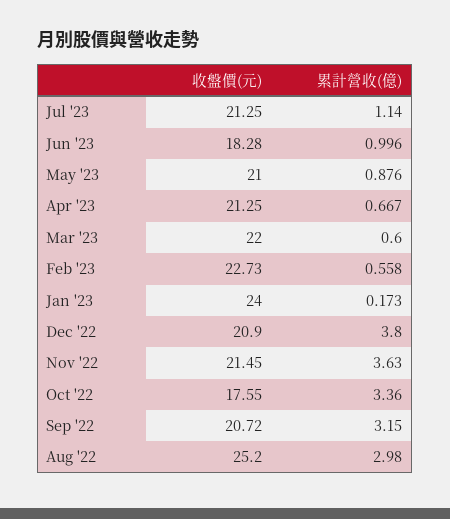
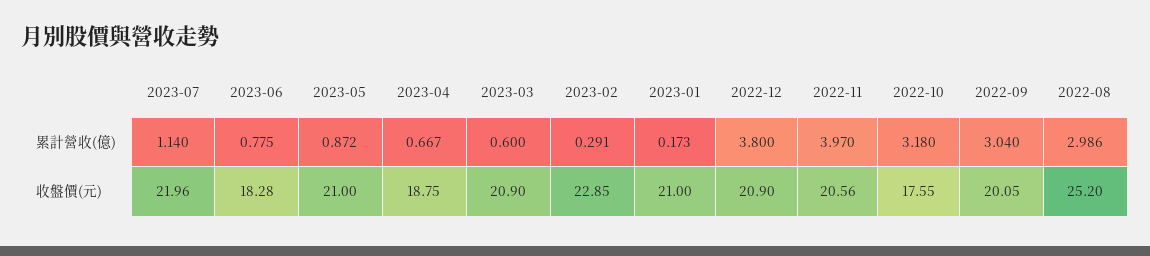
收盤價(元), Jul '23: 21.25 -> 21.96
累計營收(億), Jun '23: 0.996 -> 0.775
累計營收(億), May '23: 0.876 -> 0.872
收盤價(元), Apr '23: 21.25 -> 18.75
收盤價(元), Mar '23: 22 -> 20.9
收盤價(元), Feb '23: 22.73 -> 22.85
累計營收(億), Feb '23: 0.558 -> 0.291
收盤價(元), Jan '23: 24 -> 21
收盤價(元), Nov '22: 21.45 -> 20.56
累計營收(億), Nov '22: 3.63 -> 3.97
累計營收(億), Oct '22: 3.36 -> 3.18
收盤價(元), Sep '22: 20.72 -> 20.05
累計營收(億), Sep '22: 3.15 -> 3.04
累計營收(億), Aug '22: 2.98 -> 2.986

